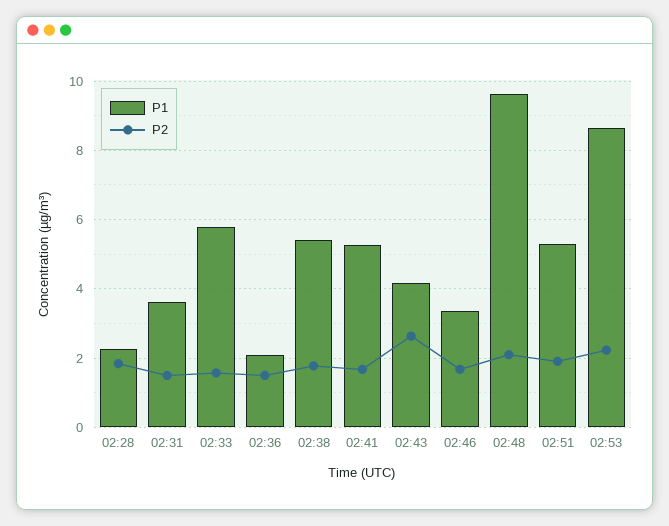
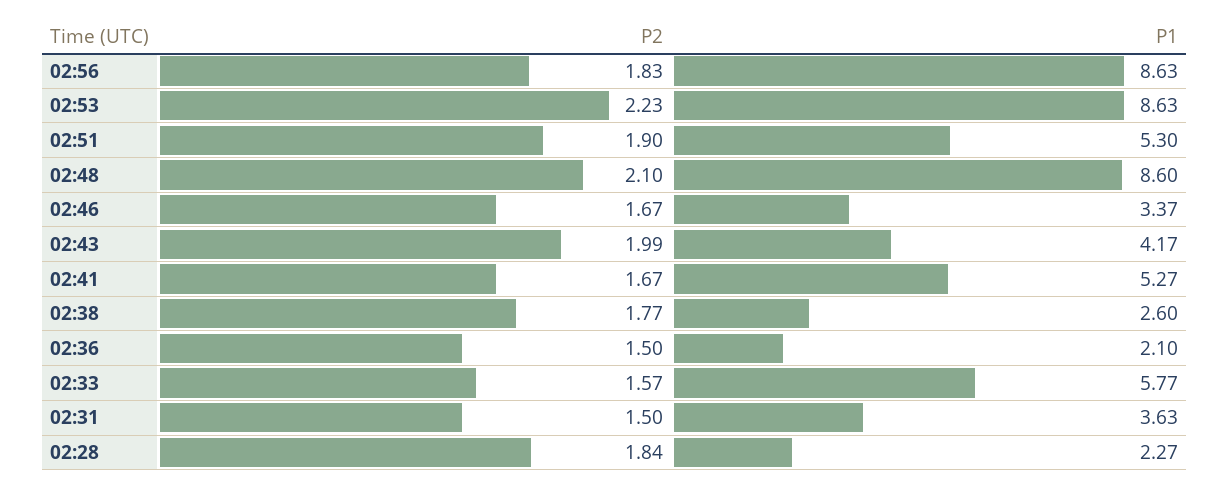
P1, 02:38: 5.4 -> 2.6
P2, 02:43: 2.6 -> 1.99
P1, 02:48: 9.6 -> 8.6
P2, 02:56: none -> 1.83
P1, 02:56: none -> 8.63

